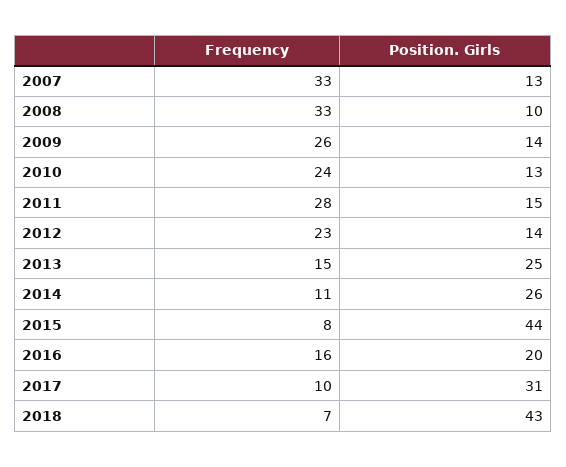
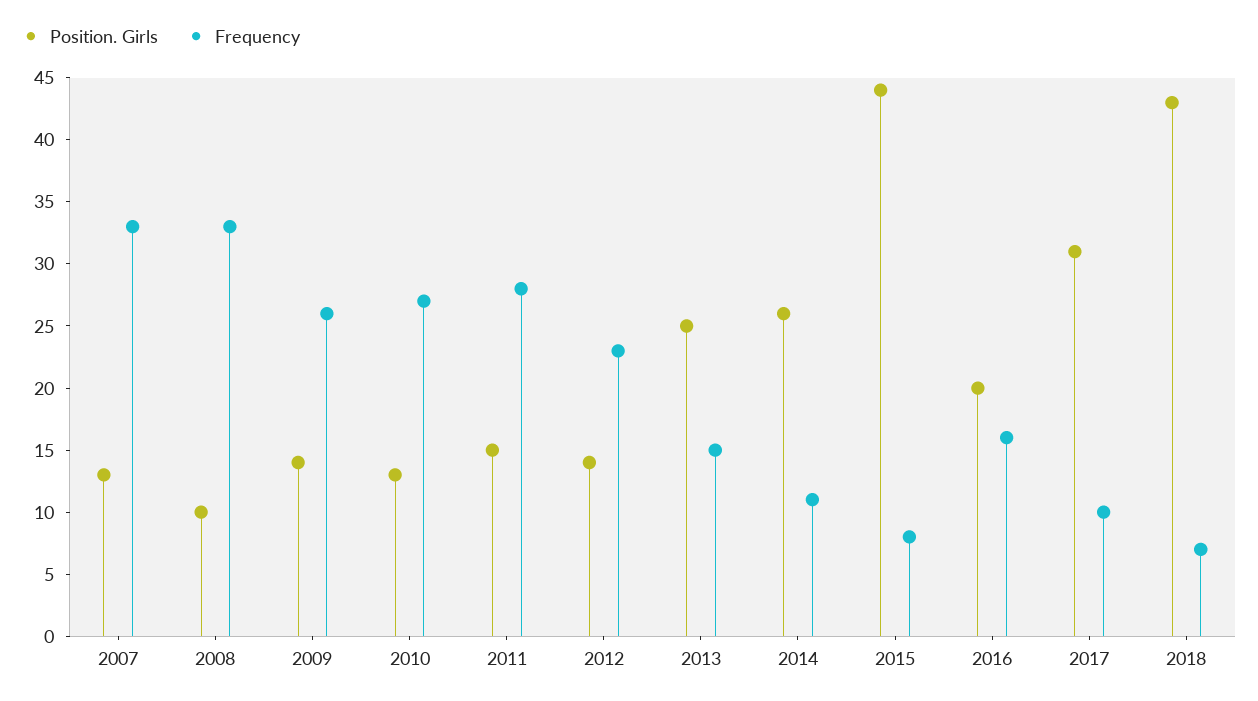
Frequency, 2010: 24 -> 27

